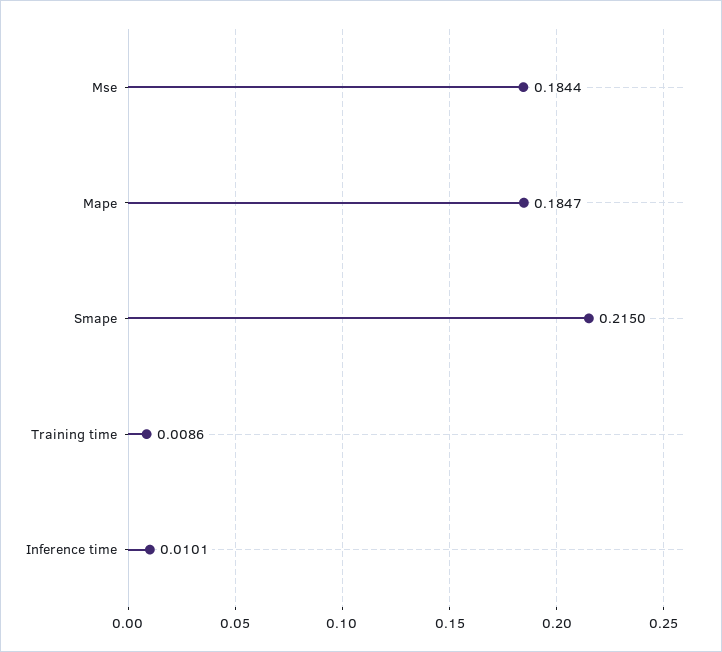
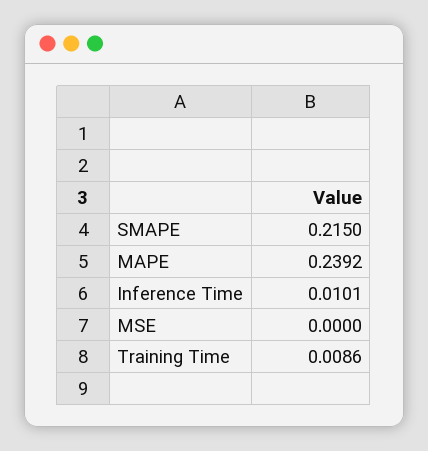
Mse: 0.1844 -> 0
Mape: 0.1847 -> 0.2392

